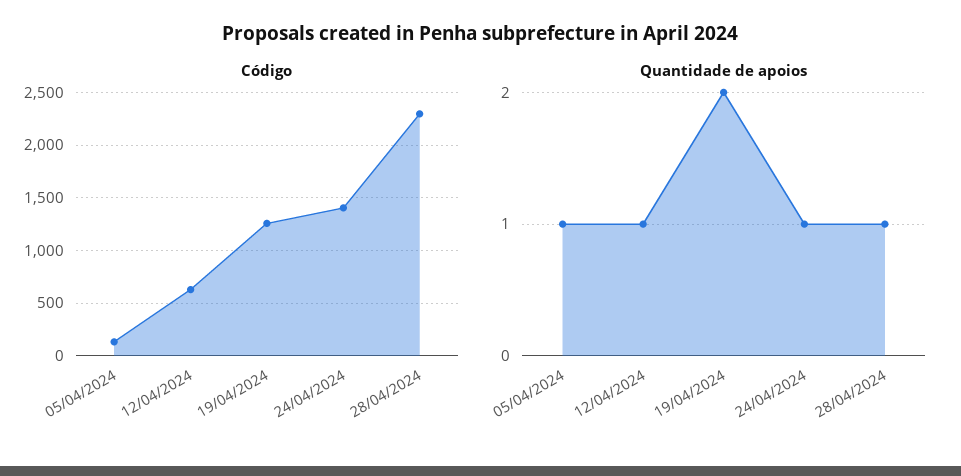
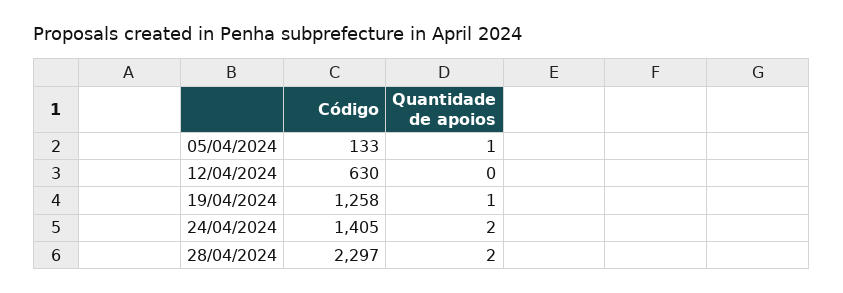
Quantidade de apoios, 12/04/2024: 1 -> 0
Quantidade de apoios, 19/04/2024: 2 -> 1
Quantidade de apoios, 24/04/2024: 1 -> 2
Quantidade de apoios, 28/04/2024: 1 -> 2

